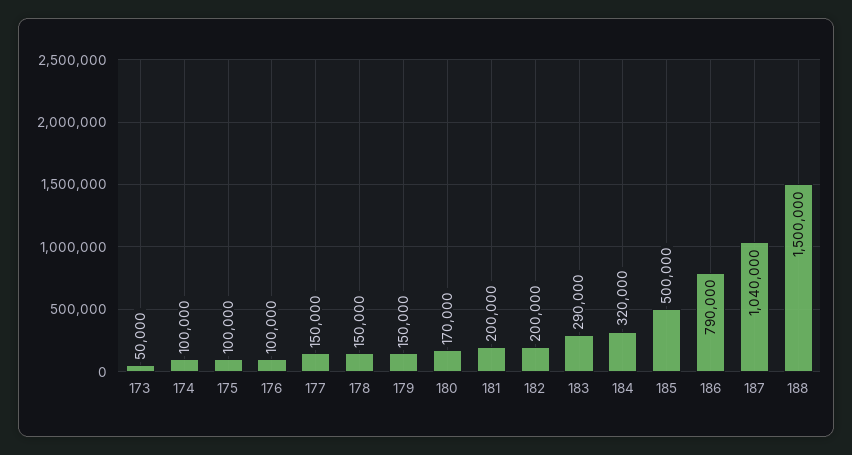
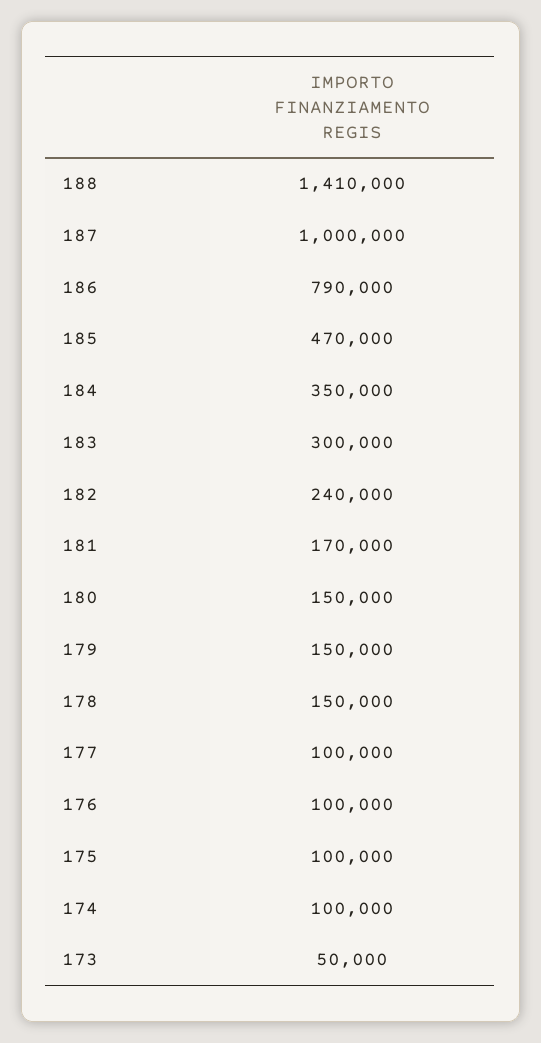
177: 150000 -> 100000
180: 170000 -> 150000
181: 200000 -> 170000
182: 200000 -> 240000
183: 290000 -> 300000
184: 320000 -> 350000
185: 500000 -> 470000
187: 1040000 -> 1000000
188: 1500000 -> 1410000

